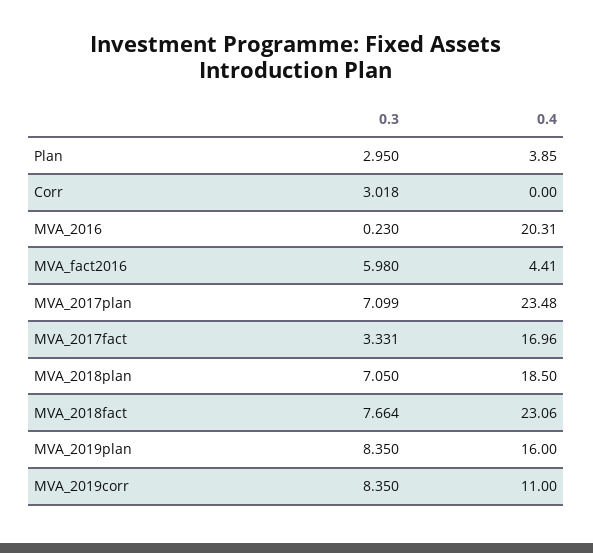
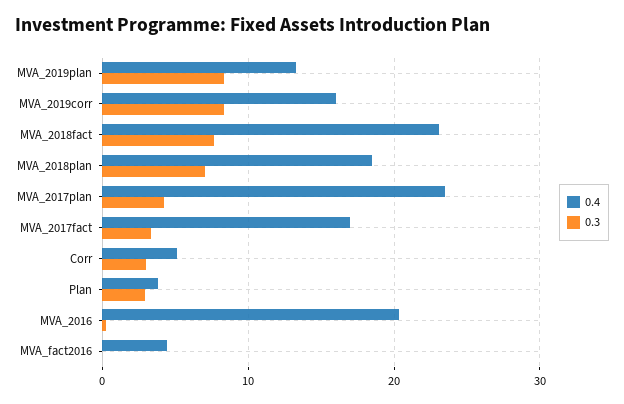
0.4, Corr: 0 -> 5
0.3, MVA_fact2016: 5.98 -> 0
0.3, MVA_2017plan: 7.099 -> 4
0.4, MVA_2019plan: 16 -> 13
0.4, MVA_2019corr: 11 -> 16

